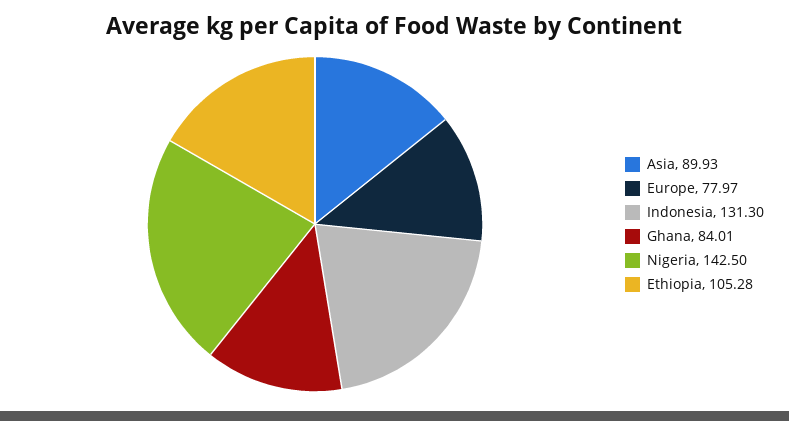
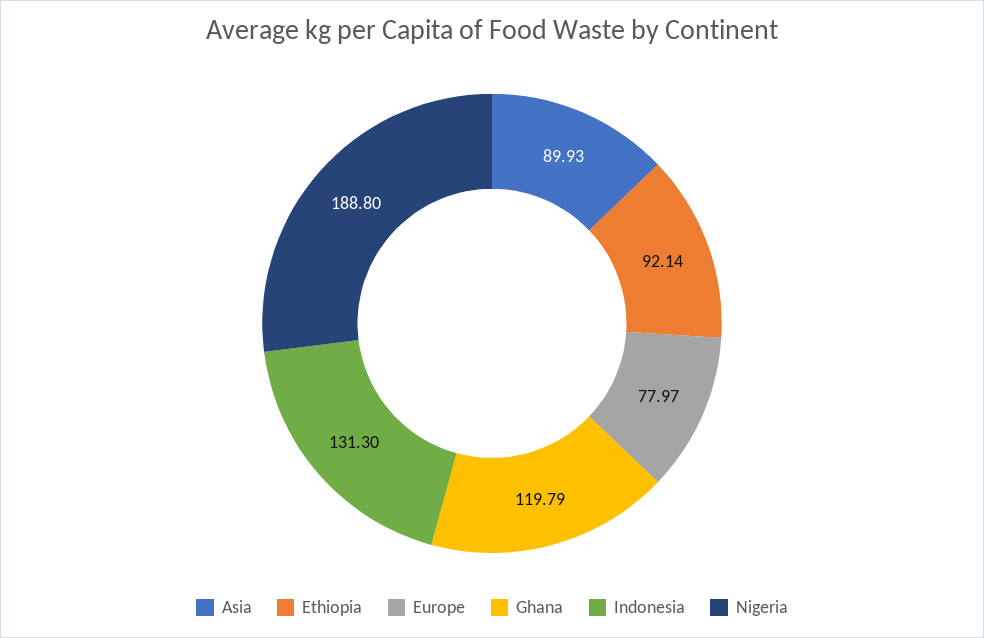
Ghana: 84.01 -> 119.79
Nigeria: 142.5 -> 188.8
Ethiopia: 105.28 -> 92.14

